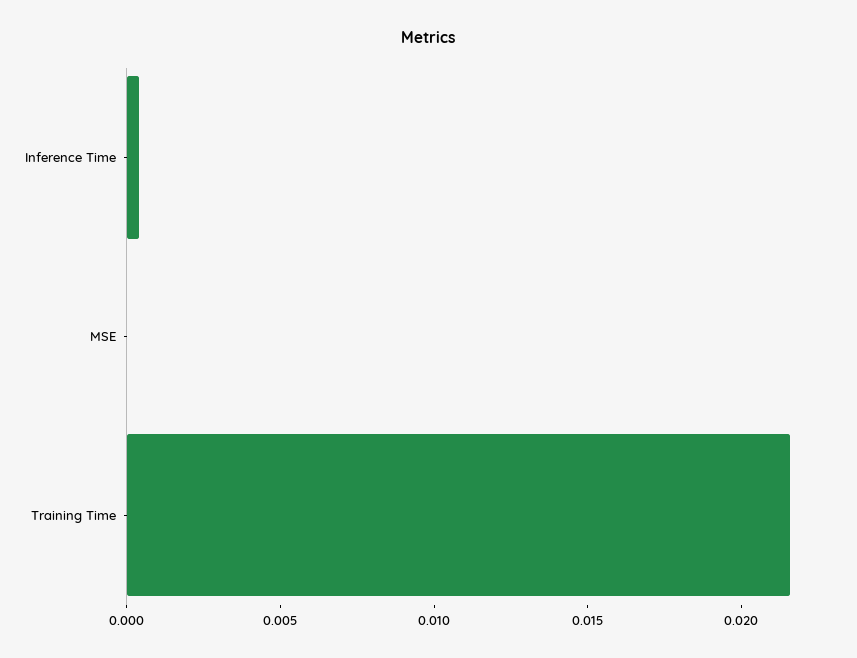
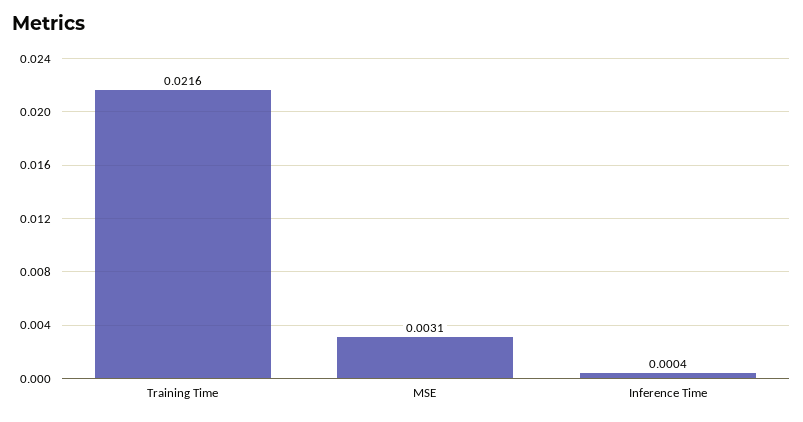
MSE: 0 -> 0.0031

